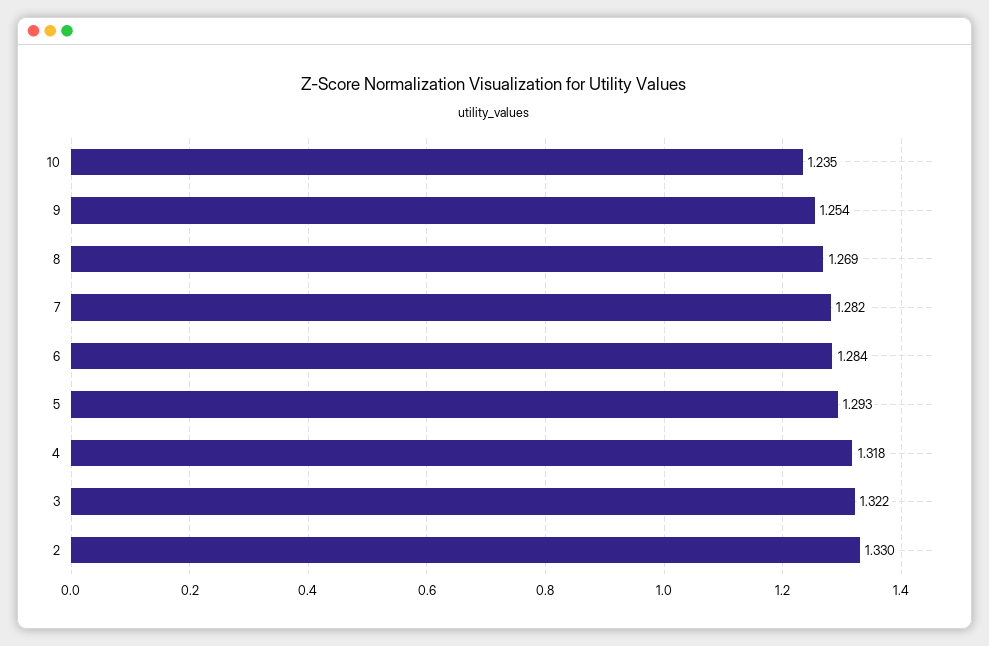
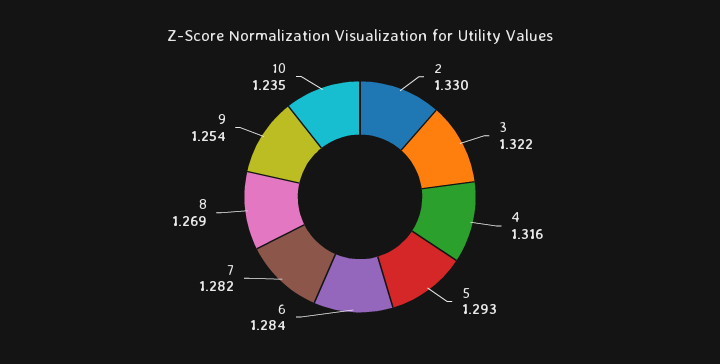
4: 1.318 -> 1.316

